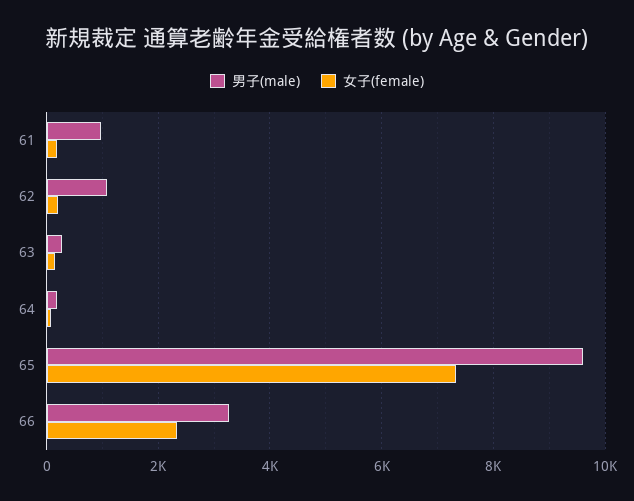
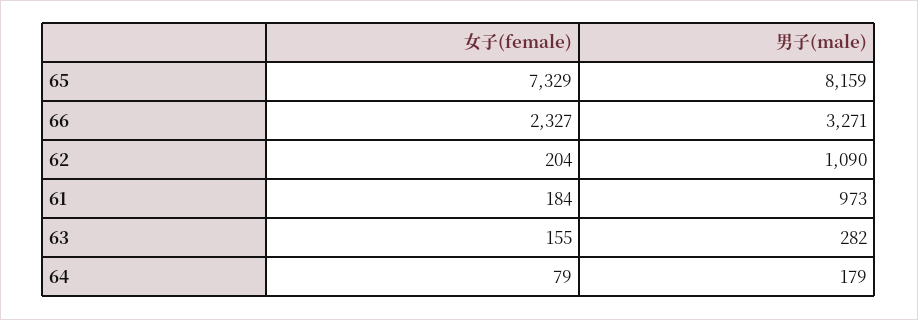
男子(male), 65: 9600 -> 8159

